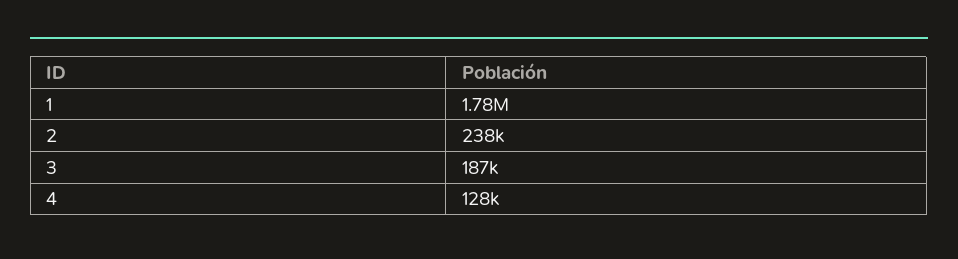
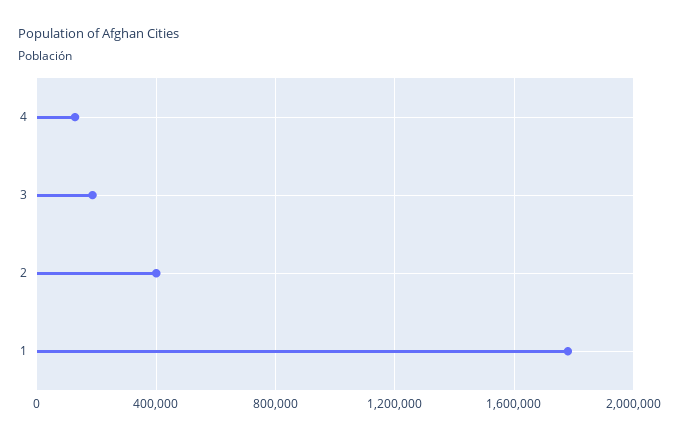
2: 238000 -> 400000

